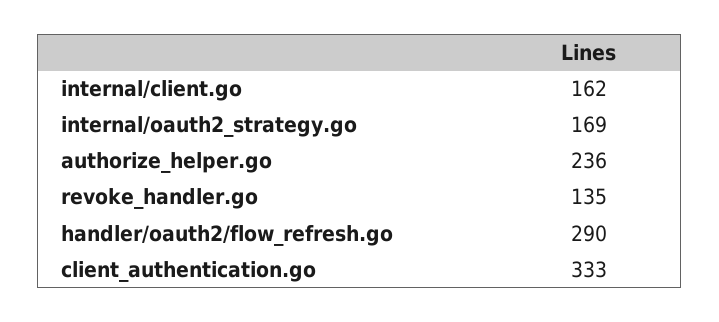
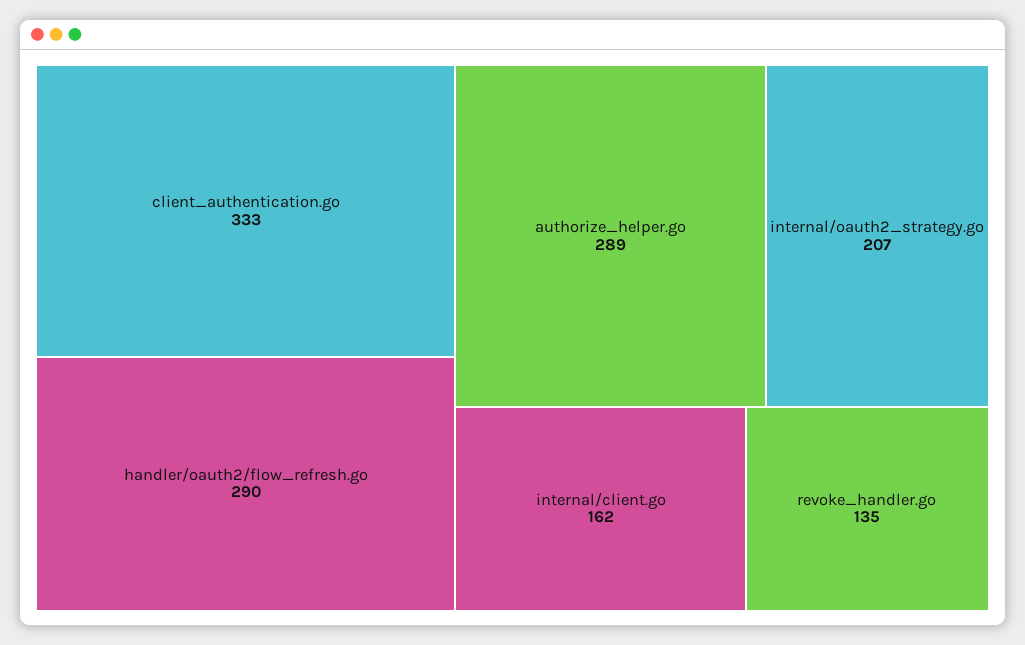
internal/oauth2_strategy.go: 169 -> 207
authorize_helper.go: 236 -> 289

